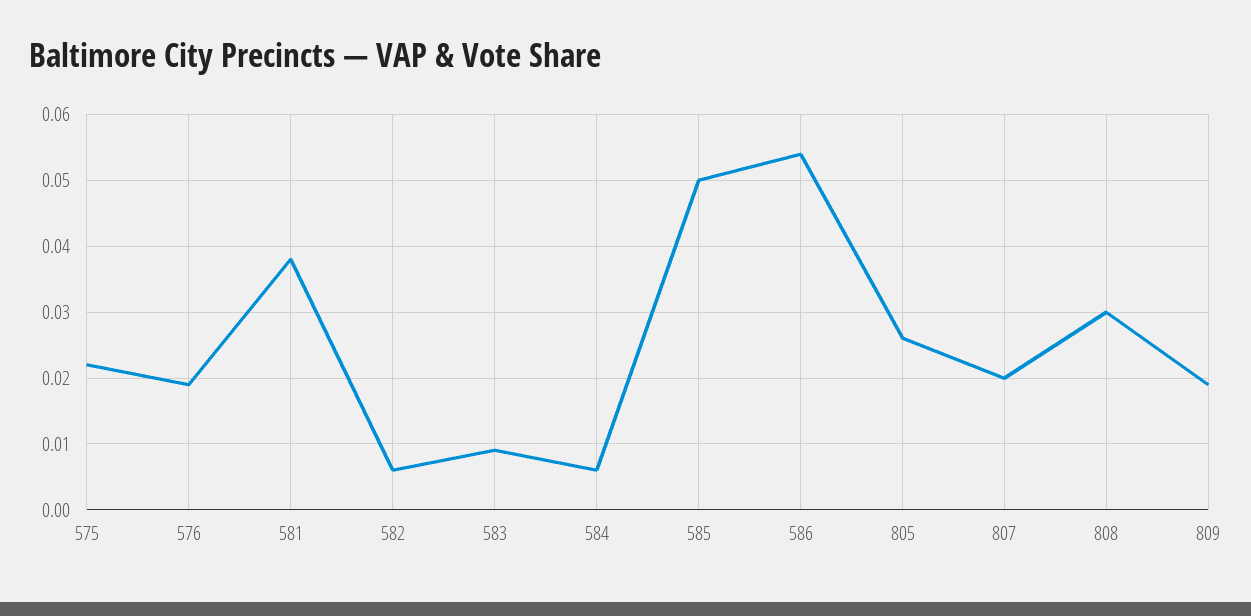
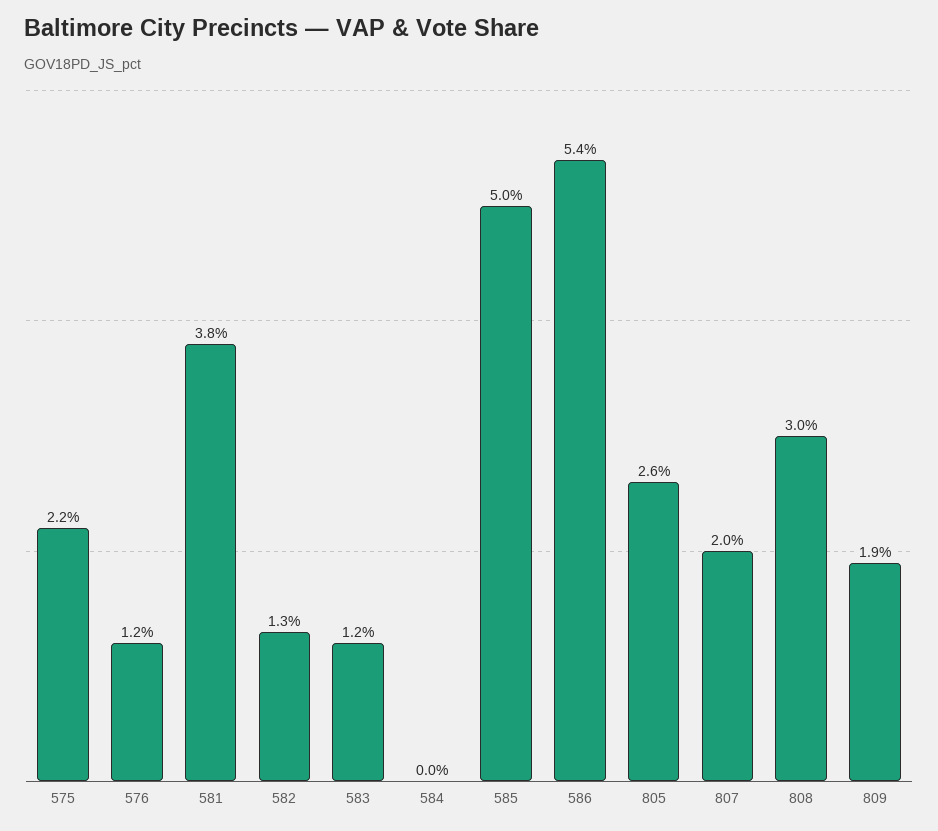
576: 0.019 -> 0.012
582: 0.006 -> 0.013
583: 0.009 -> 0.012
584: 0.006 -> 0

